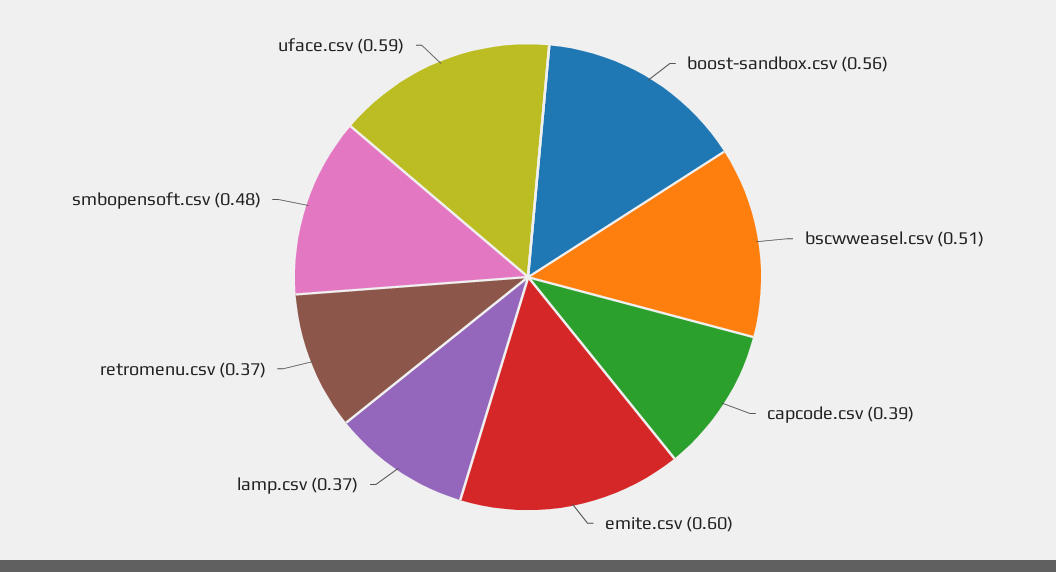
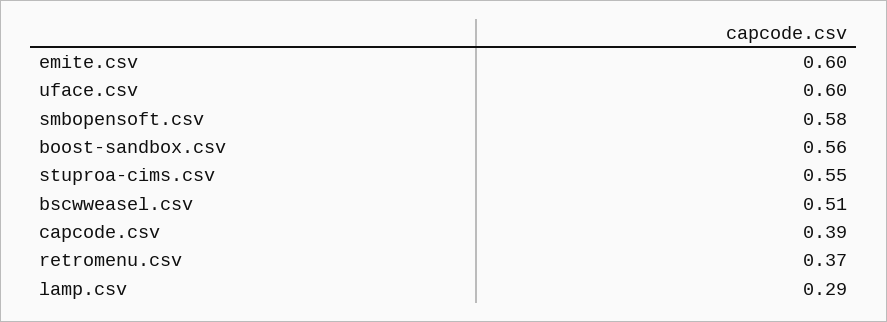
lamp.csv: 0.37 -> 0.29
smbopensoft.csv: 0.48 -> 0.58
uface.csv: 0.59 -> 0.6
stuproa-cims.csv: none -> 0.55

